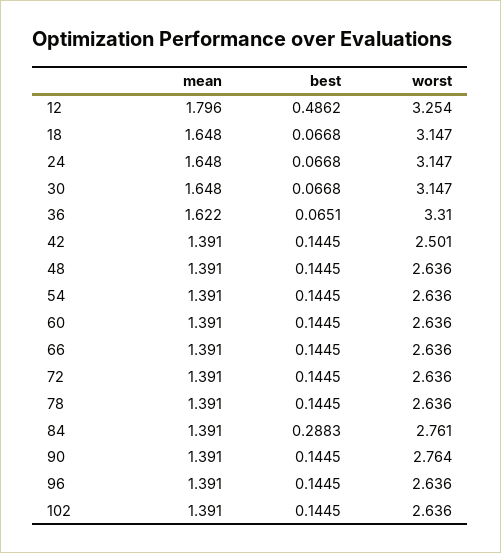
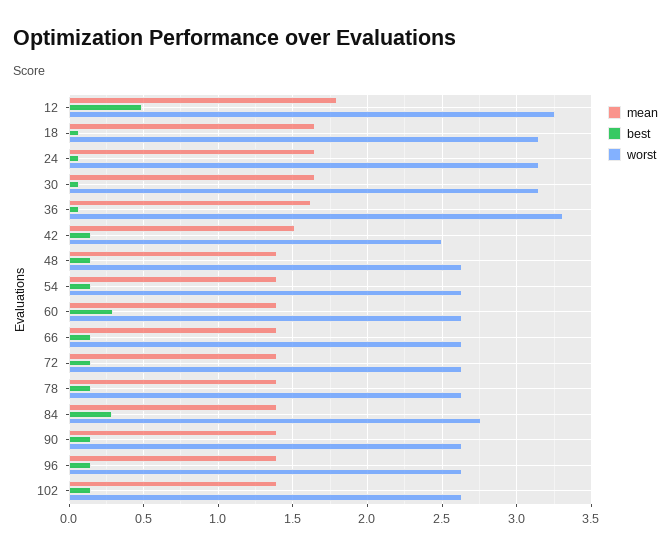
mean, 42: 1.391 -> 1.5
best, 60: 0.1445 -> 0.3
worst, 90: 2.764 -> 2.65

